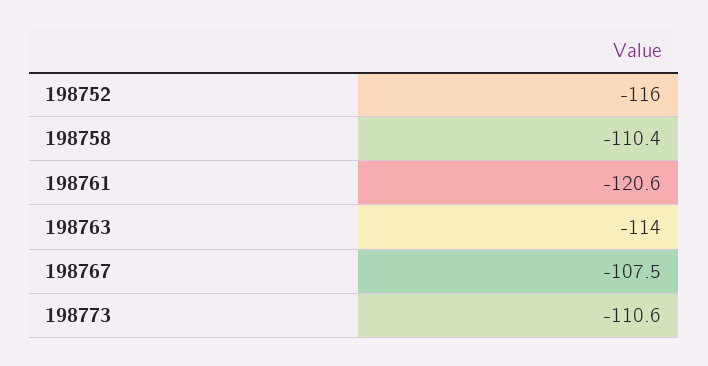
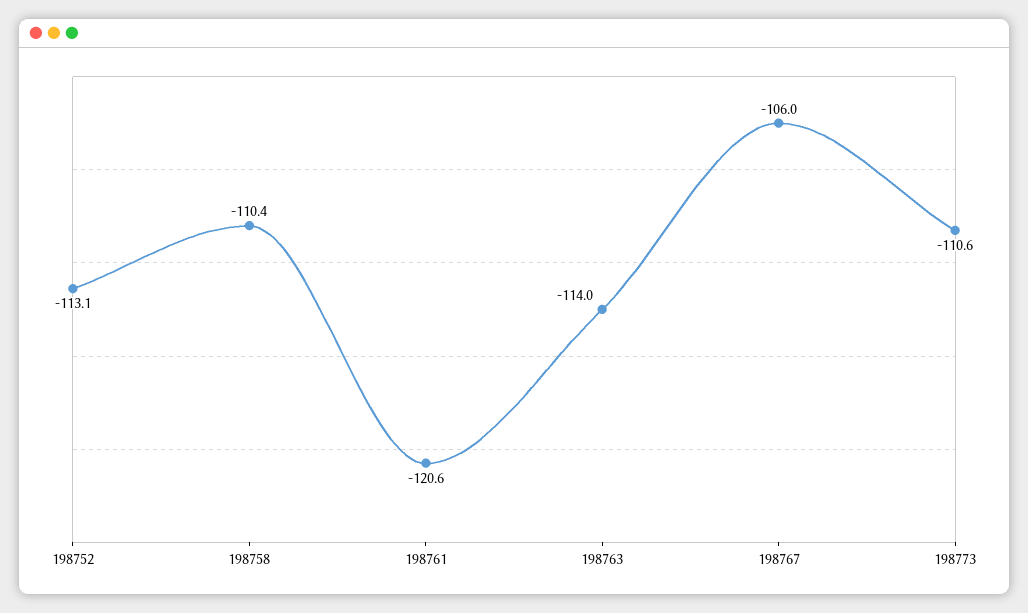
198752: -116 -> -113.1
198767: -107.5 -> -106

